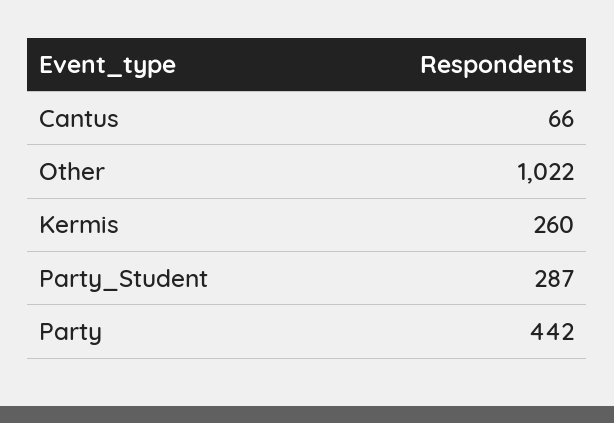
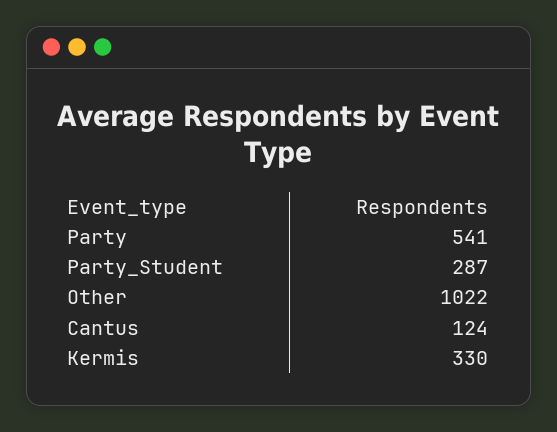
Cantus: 66 -> 124
Kermis: 260 -> 330
Party: 442 -> 541

